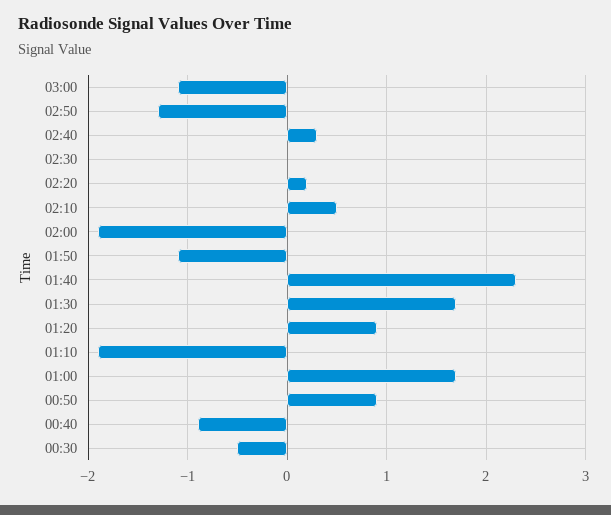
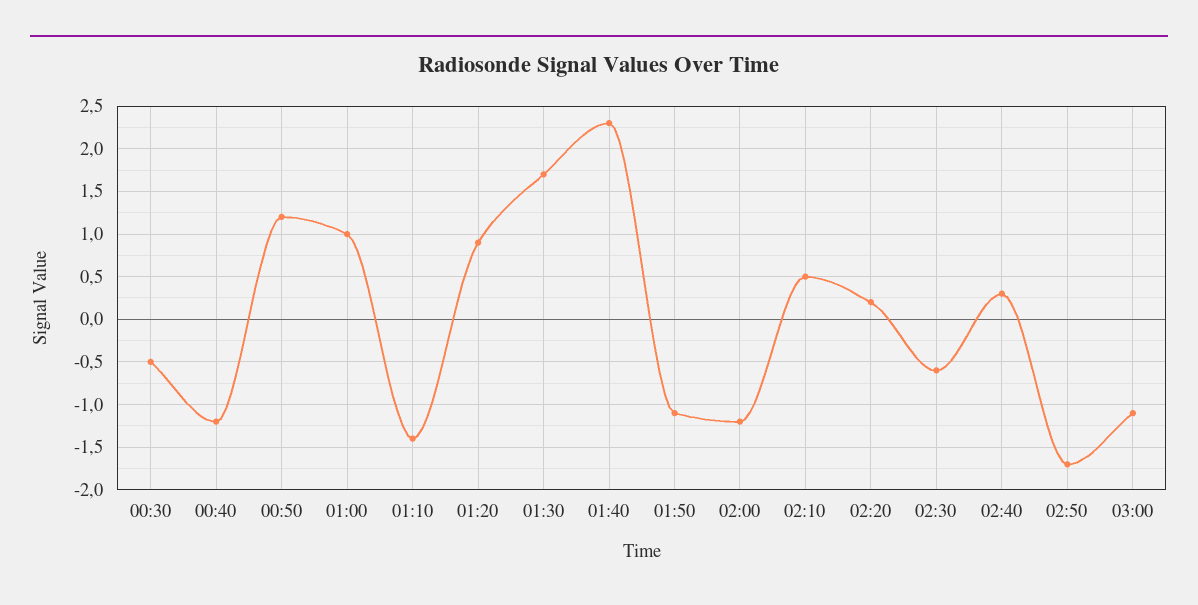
02:50: -1.3 -> -1.7
02:30: 0 -> -0.6
02:00: -1.9 -> -1.2
01:10: -1.9 -> -1.4
01:00: 1.7 -> 1
00:50: 0.9 -> 1.2
00:40: -0.9 -> -1.2

